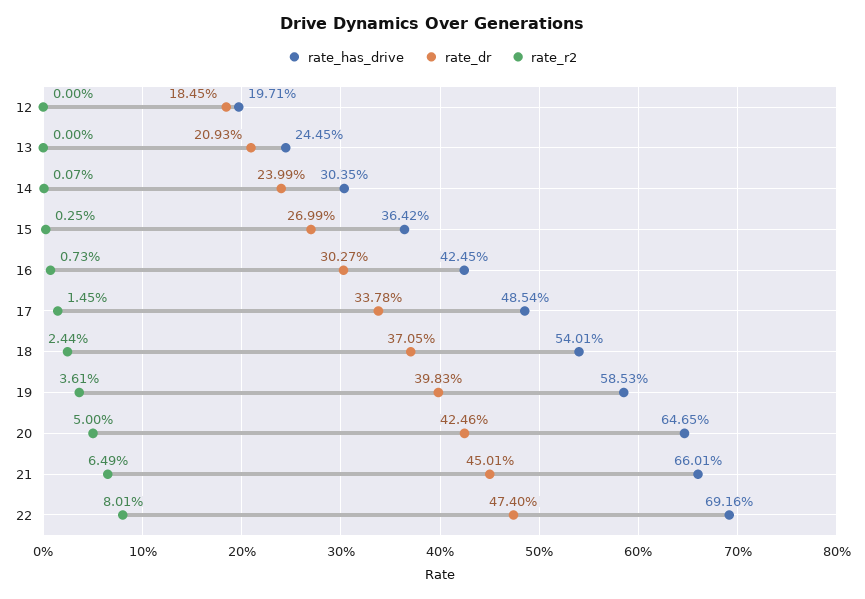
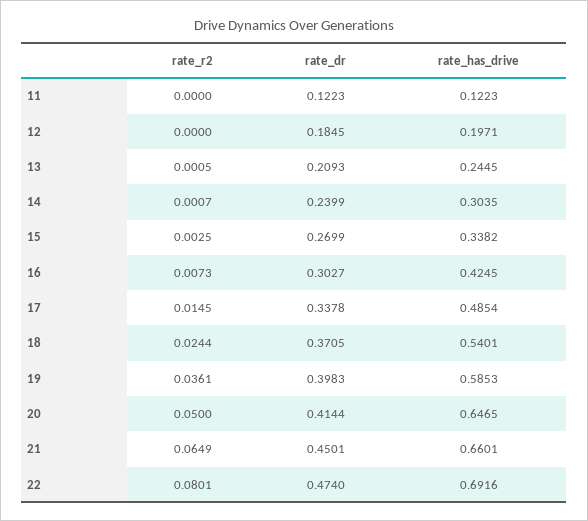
rate_r2, 13: 0 -> 0.0005
rate_has_drive, 15: 0.3642 -> 0.3382
rate_dr, 20: 0.4246 -> 0.4144
rate_r2, 11: none -> 0
rate_dr, 11: none -> 0.1223
rate_has_drive, 11: none -> 0.1223

